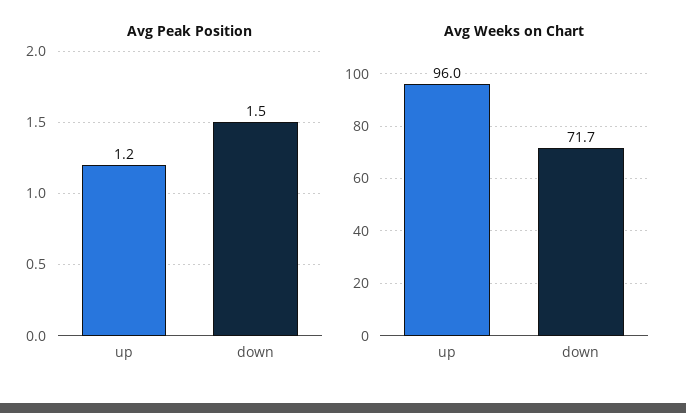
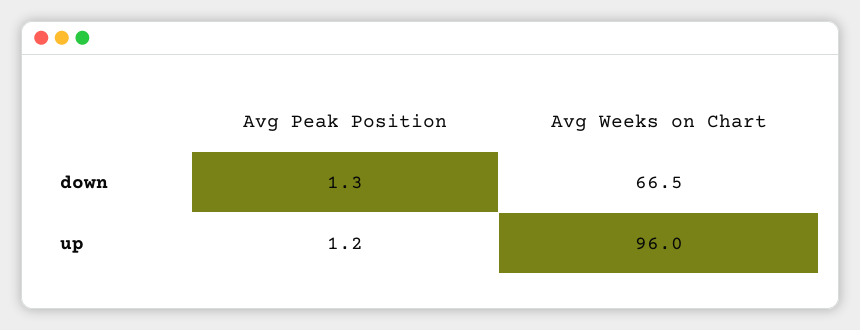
Avg Peak Position, down: 1.5 -> 1.3
Avg Weeks on Chart, down: 71.7 -> 66.5

